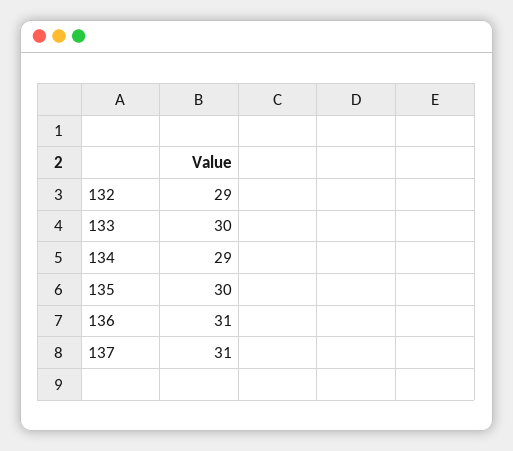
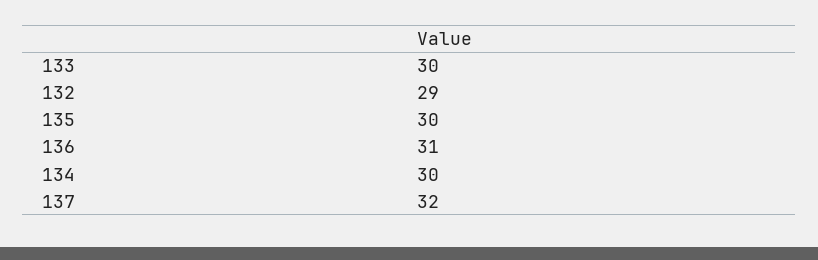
134: 29 -> 30
137: 31 -> 32

